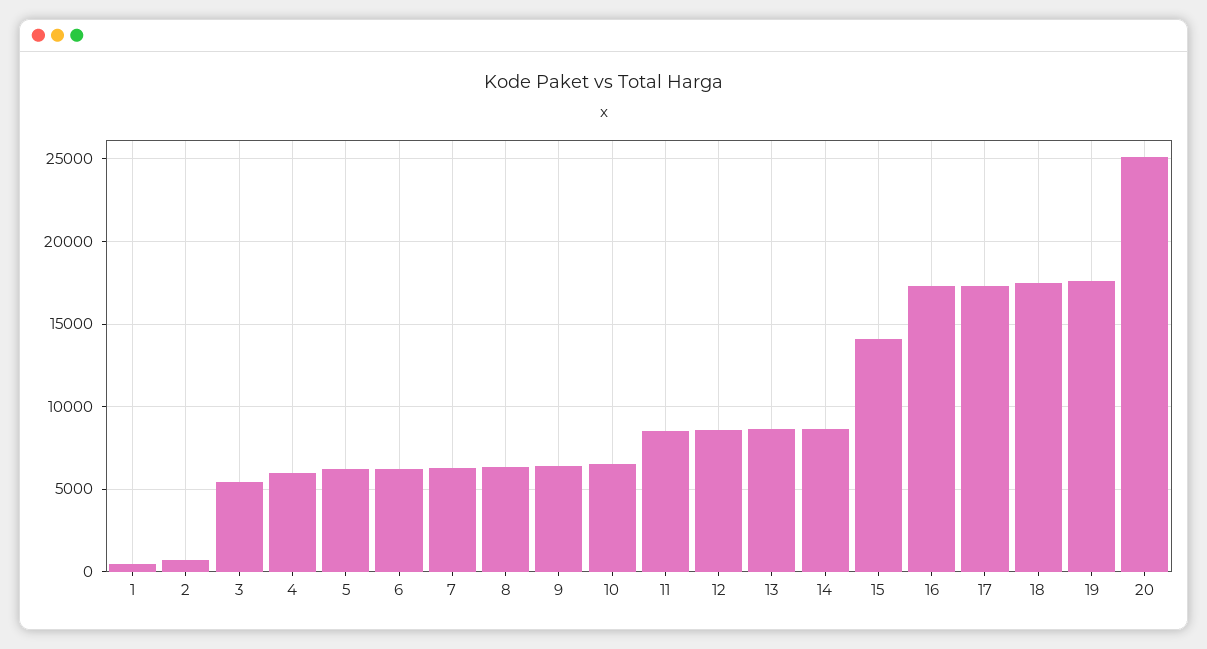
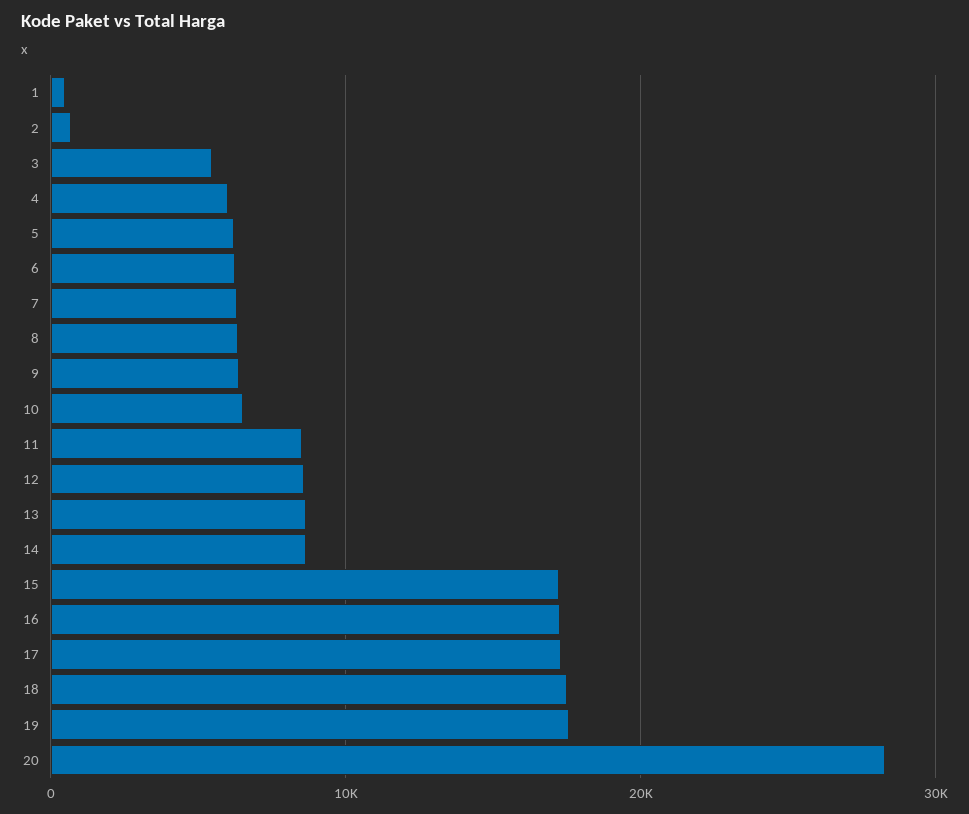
15: 14000 -> 17000
20: 25000 -> 28000

